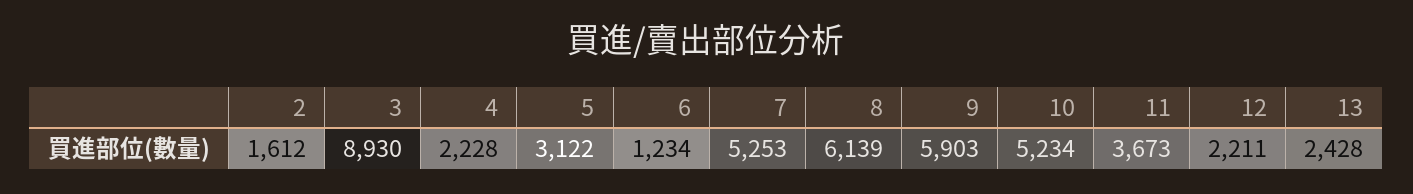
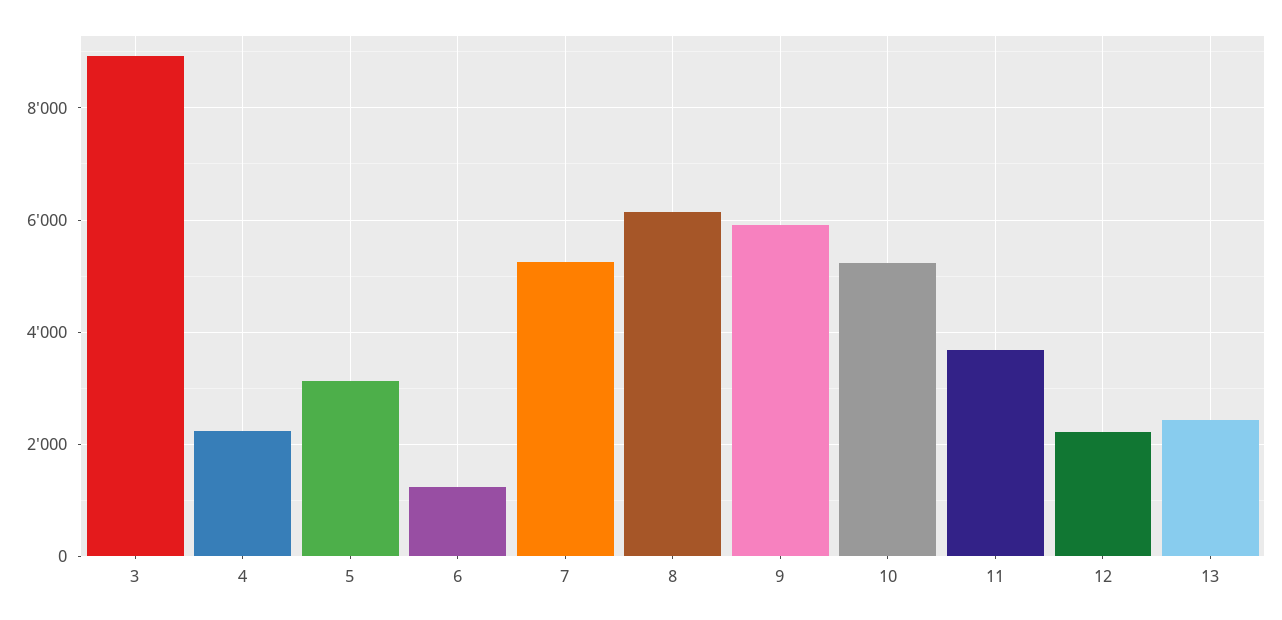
2: 1612 -> none

